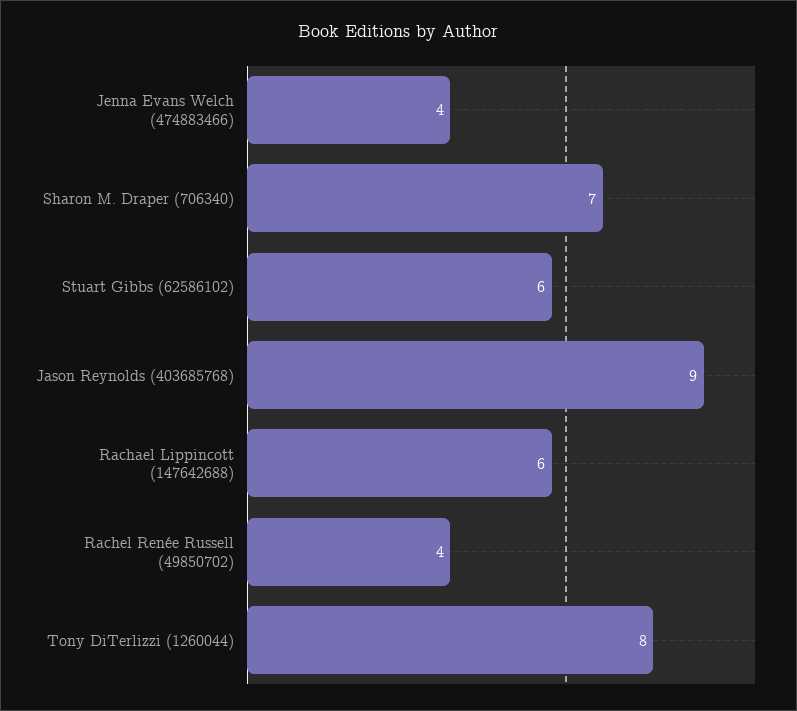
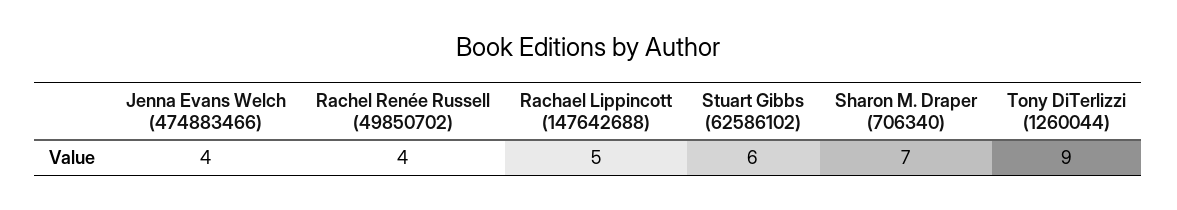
Jason Reynolds (403685768): 9 -> none
Rachael Lippincott (147642688): 6 -> 5
Tony DiTerlizzi (1260044): 8 -> 9

